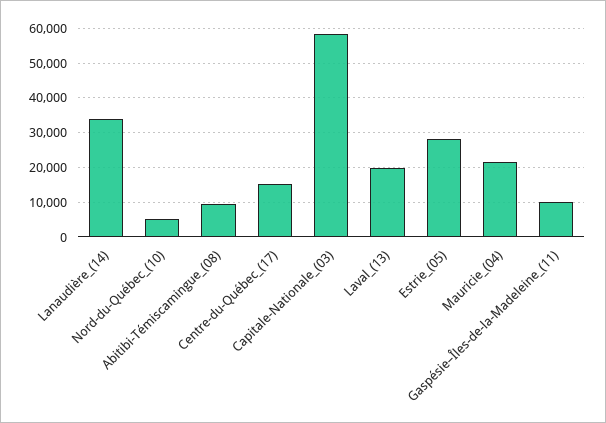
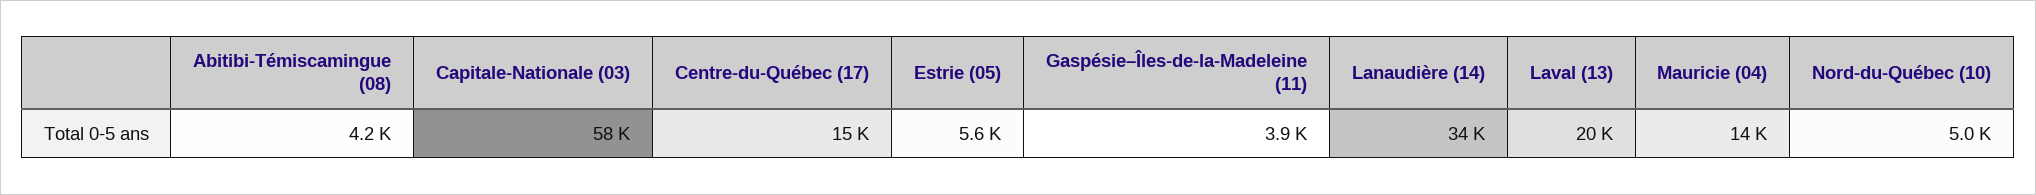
Abitibi-Témiscamingue_(08): 10000 -> 4200
Estrie_(05): 28000 -> 5600
Mauricie_(04): 22000 -> 14000
Gaspésie–Îles-de-la-Madeleine_(11): 10000 -> 3900

